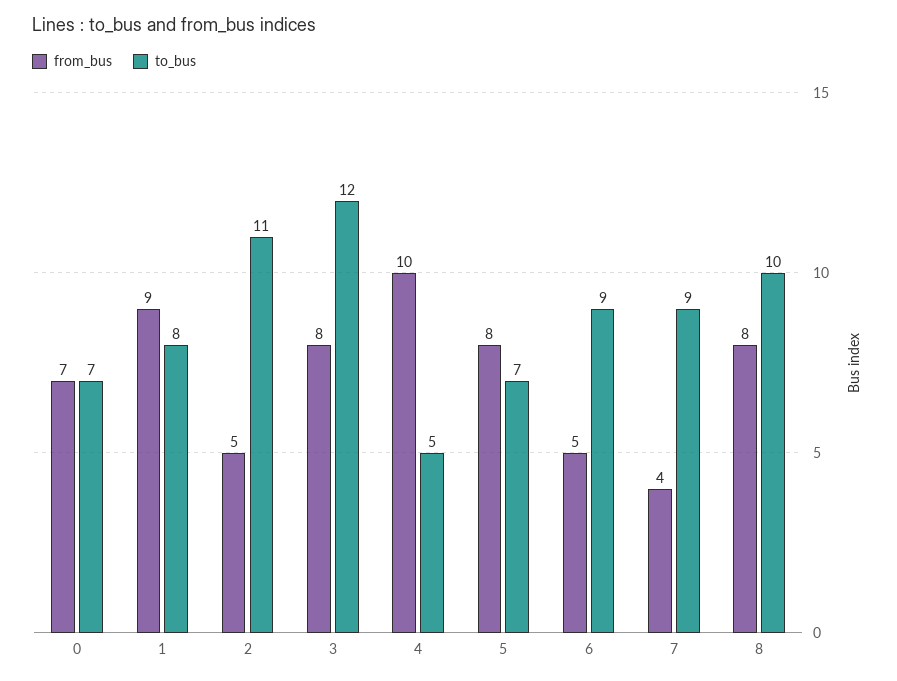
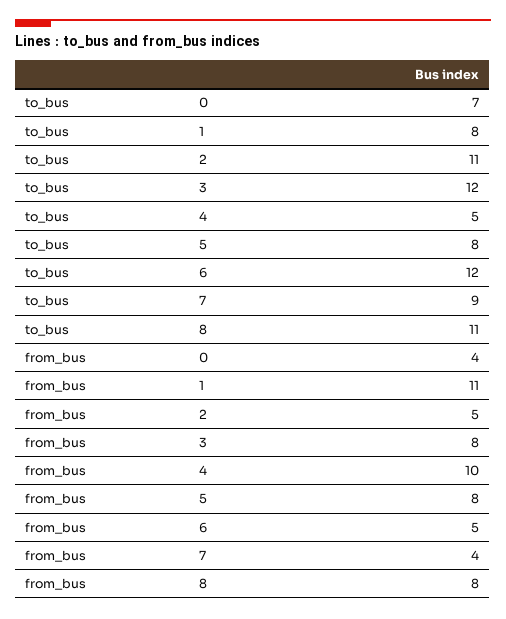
from_bus, 0: 7 -> 4
from_bus, 1: 9 -> 11
to_bus, 5: 7 -> 8
to_bus, 6: 9 -> 12
to_bus, 8: 10 -> 11

